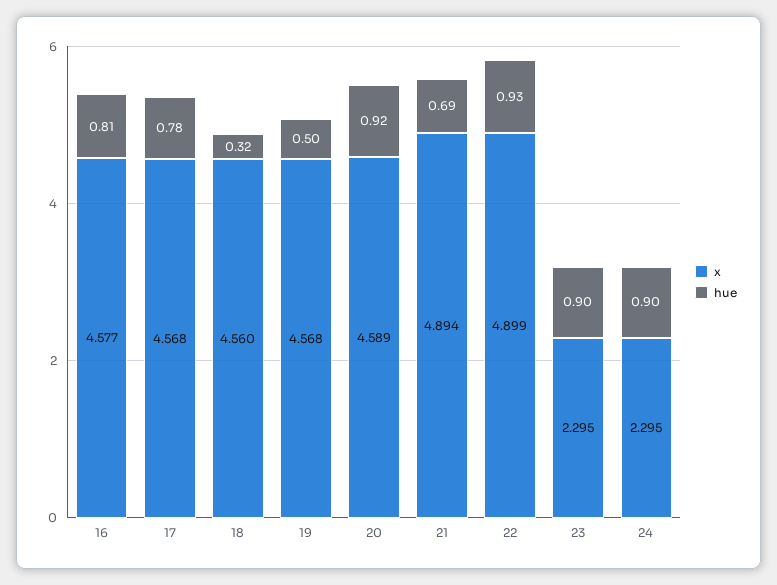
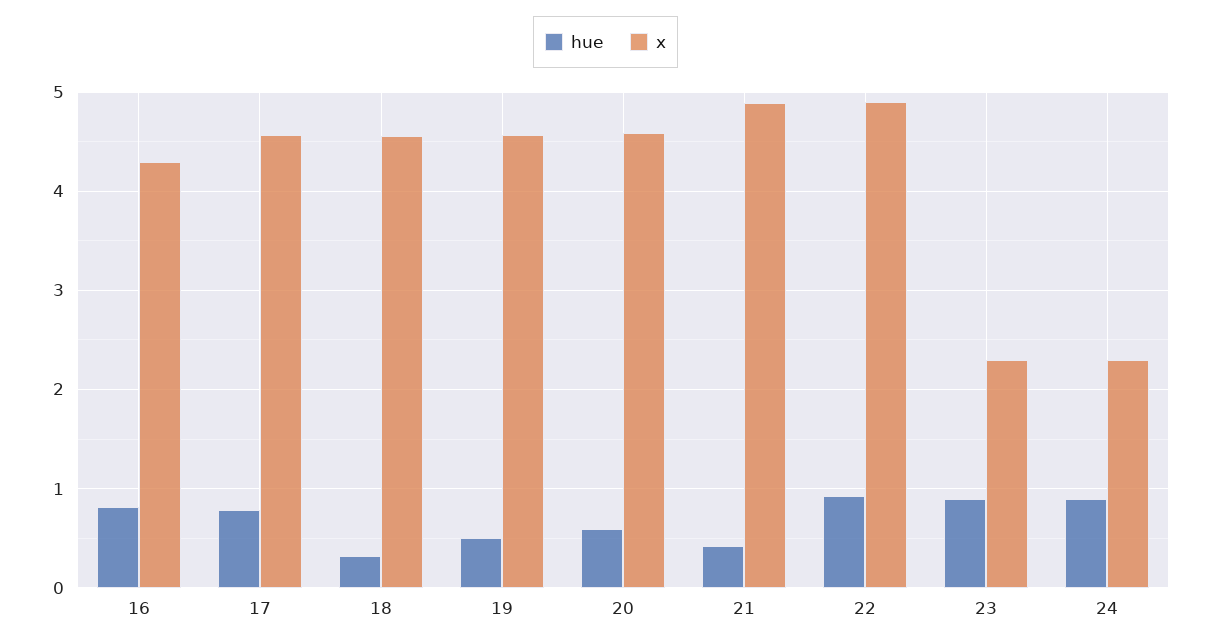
x, 16: 4.577 -> 4.3
hue, 20: 0.92 -> 0.6
hue, 21: 0.69 -> 0.4

